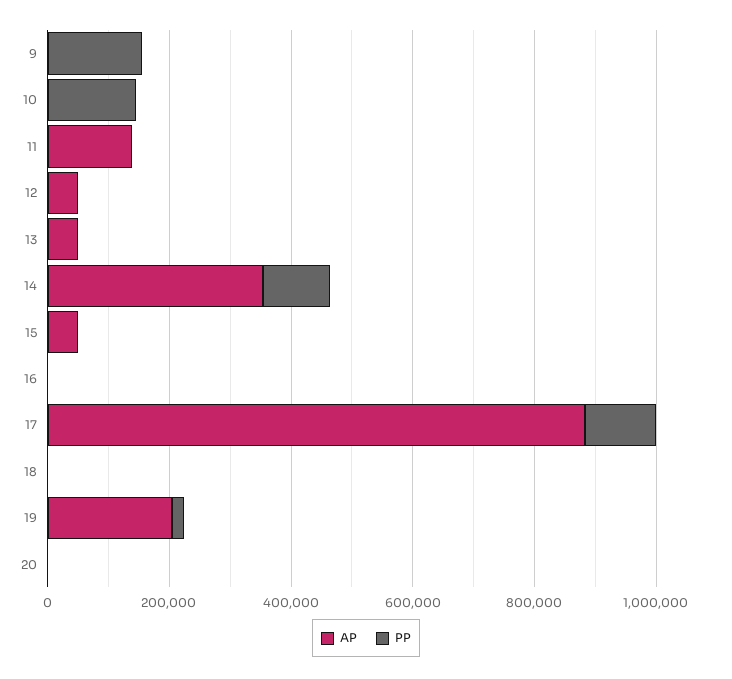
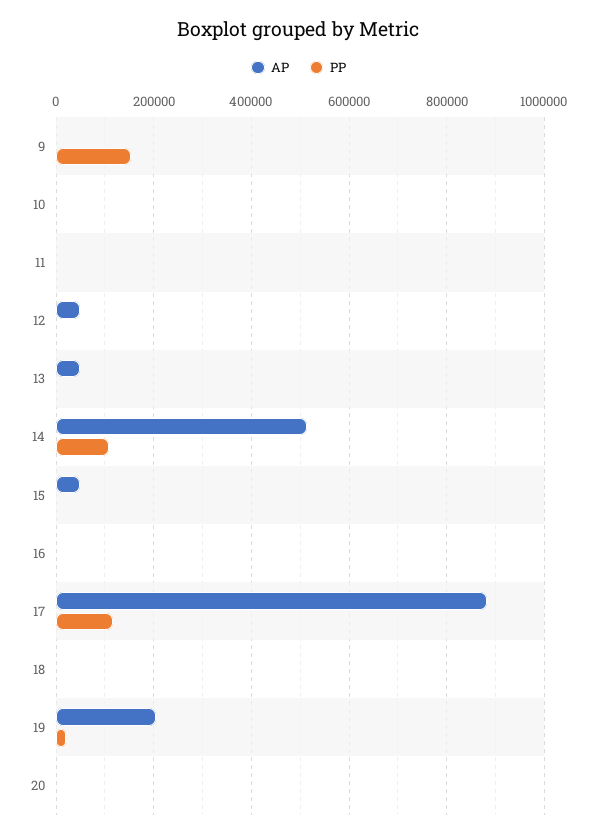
PP, 10: 150000 -> 0
AP, 11: 150000 -> 0
AP, 14: 350000 -> 520000

